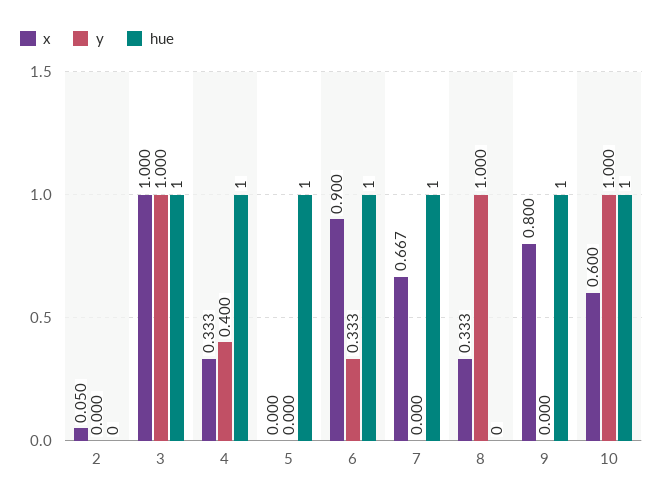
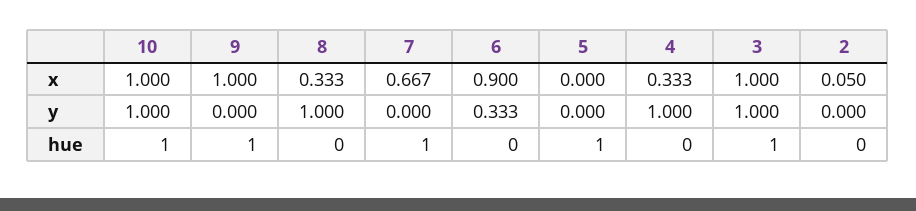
y, 4: 0.4 -> 1
hue, 4: 1 -> 0
hue, 6: 1 -> 0
x, 9: 0.8 -> 1
x, 10: 0.6 -> 1

